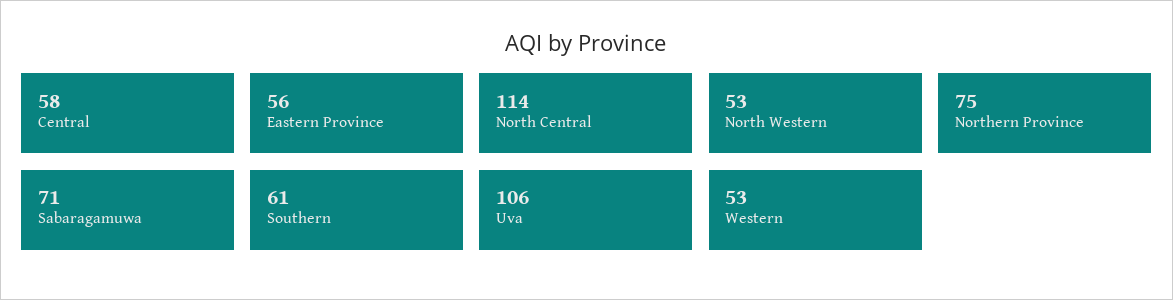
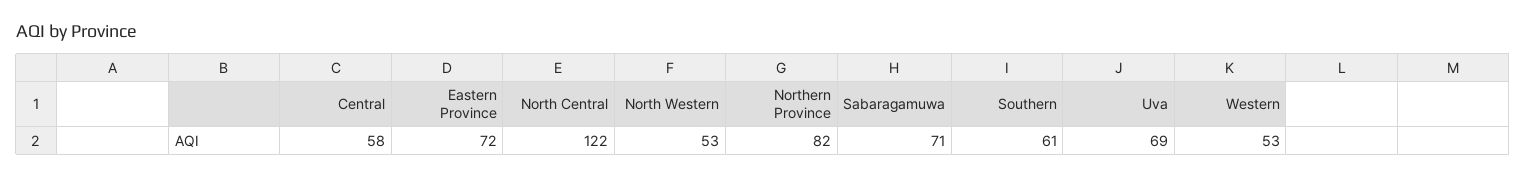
Eastern Province: 56 -> 72
North Central: 114 -> 122
Northern Province: 75 -> 82
Uva: 106 -> 69

